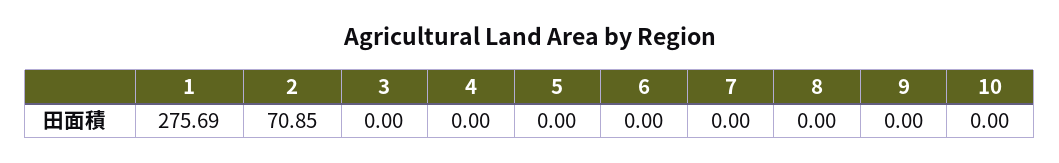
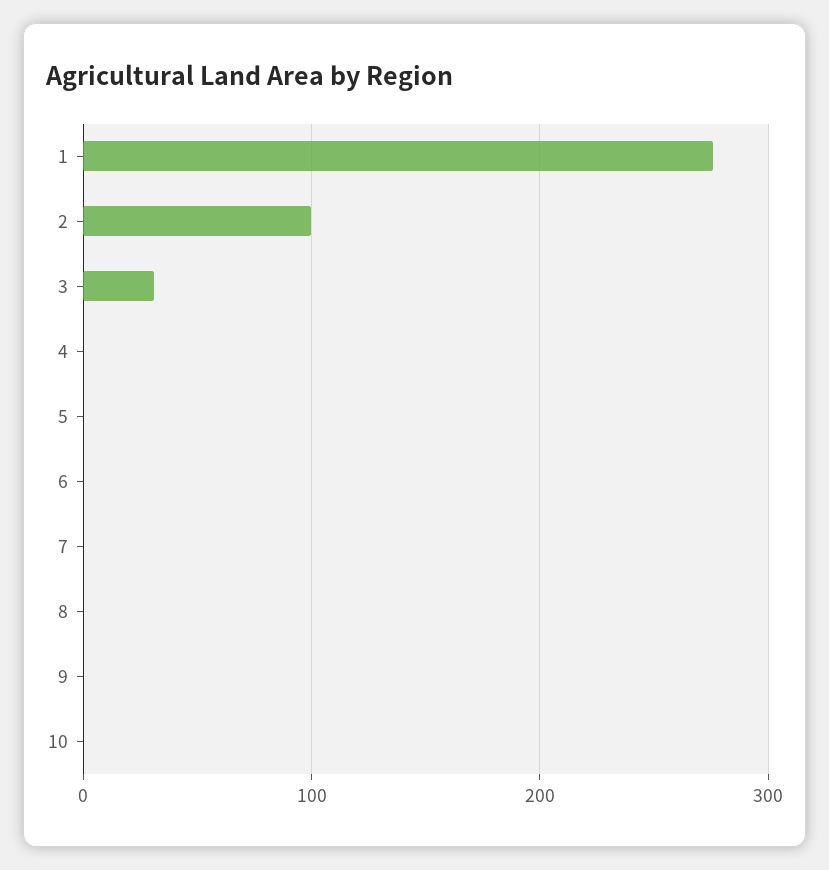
2: 70.85 -> 100
3: 0 -> 30

